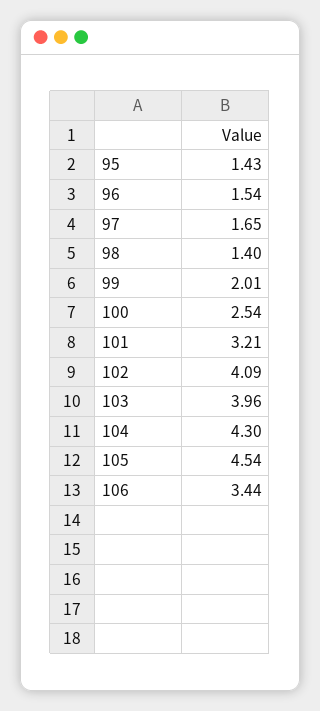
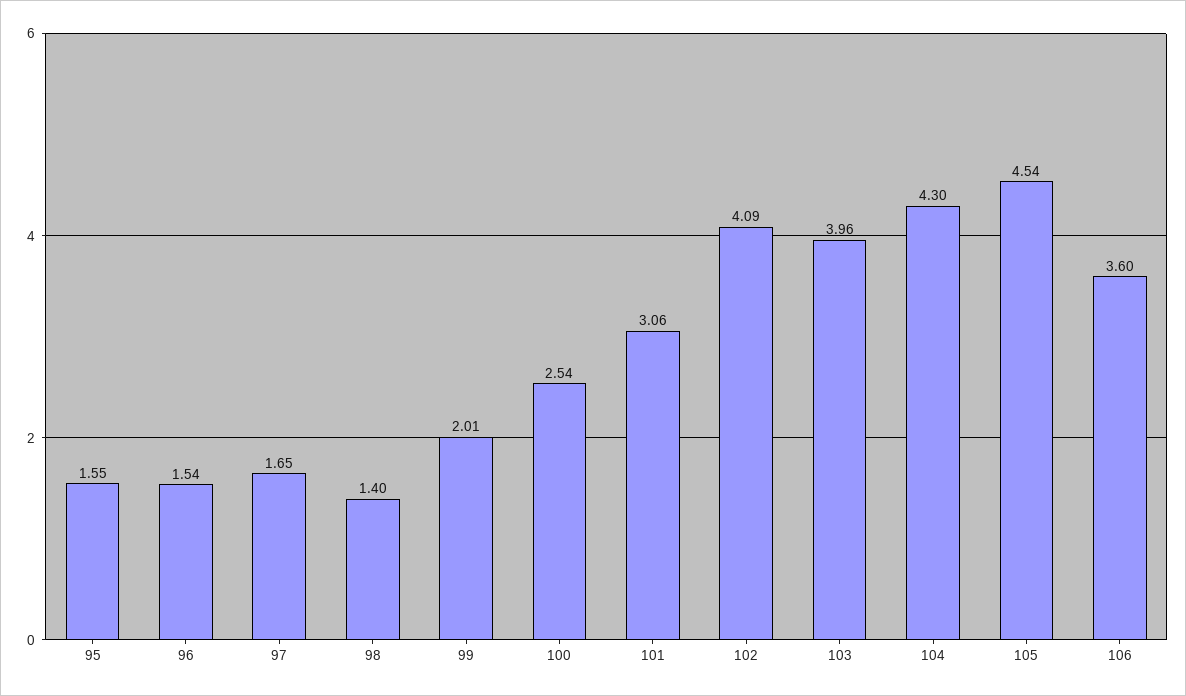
95: 1.43 -> 1.55
101: 3.21 -> 3.06
106: 3.44 -> 3.6

